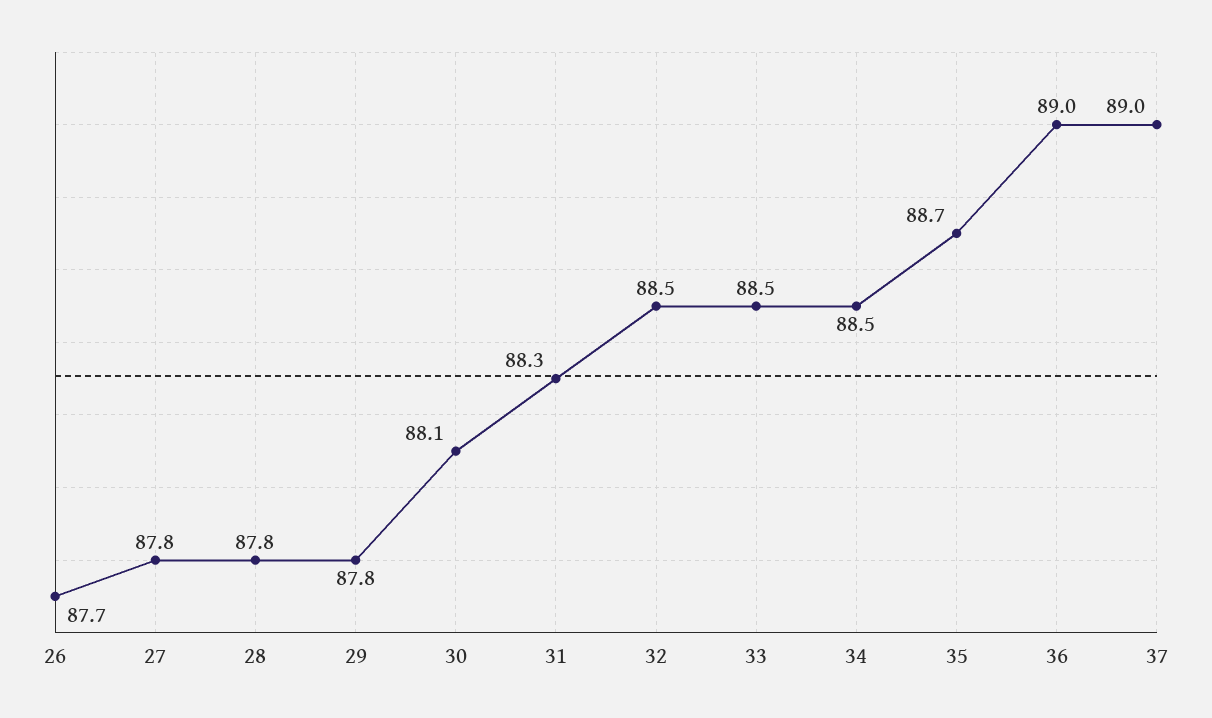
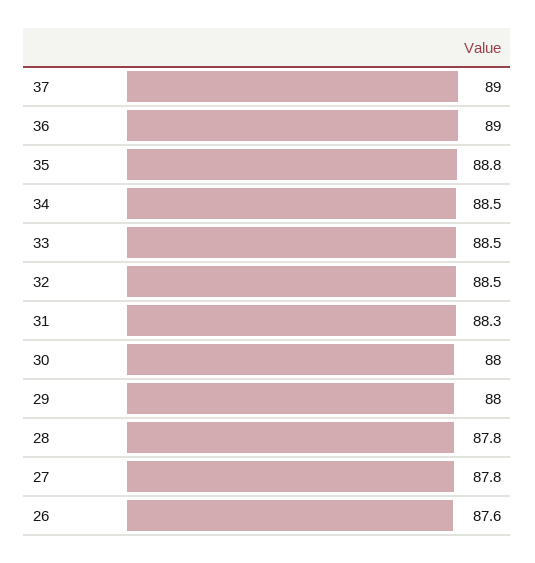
26: 87.7 -> 87.6
29: 87.8 -> 88
30: 88.1 -> 88
35: 88.7 -> 88.8

